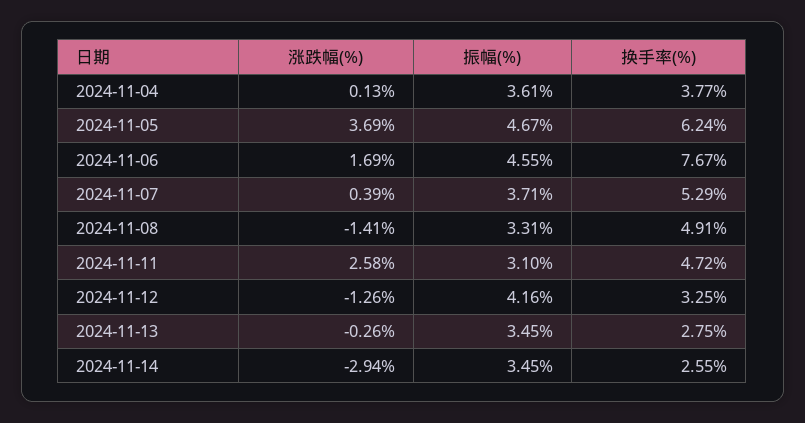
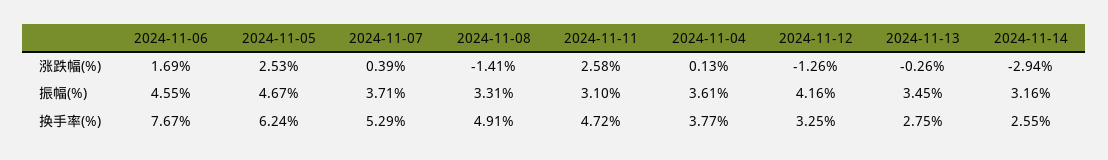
涨跌幅(%), 2024-11-05: 3.69 -> 2.53
振幅(%), 2024-11-14: 3.45 -> 3.16

